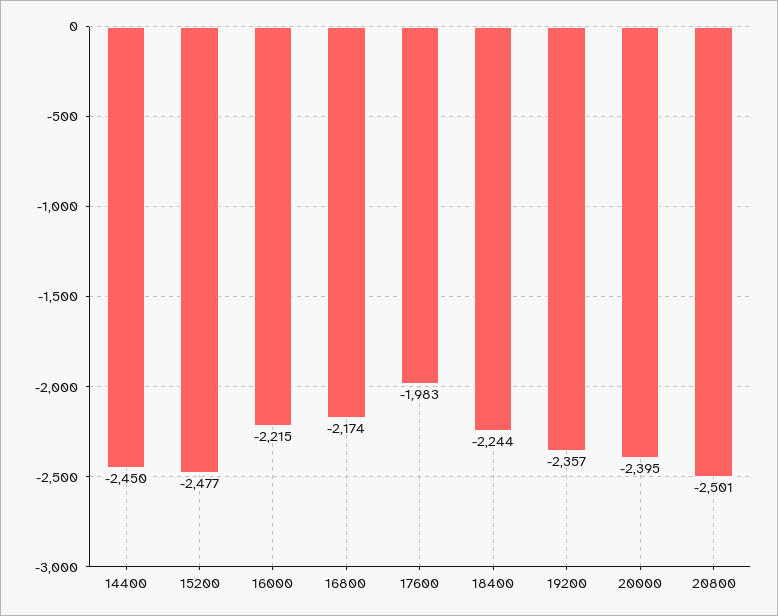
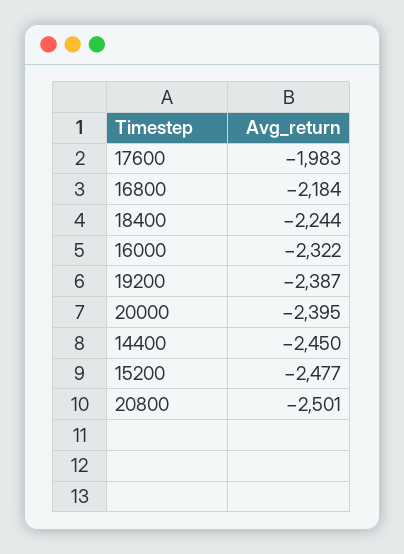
16000: -2215 -> -2322
16800: -2174 -> -2184
19200: -2357 -> -2387

